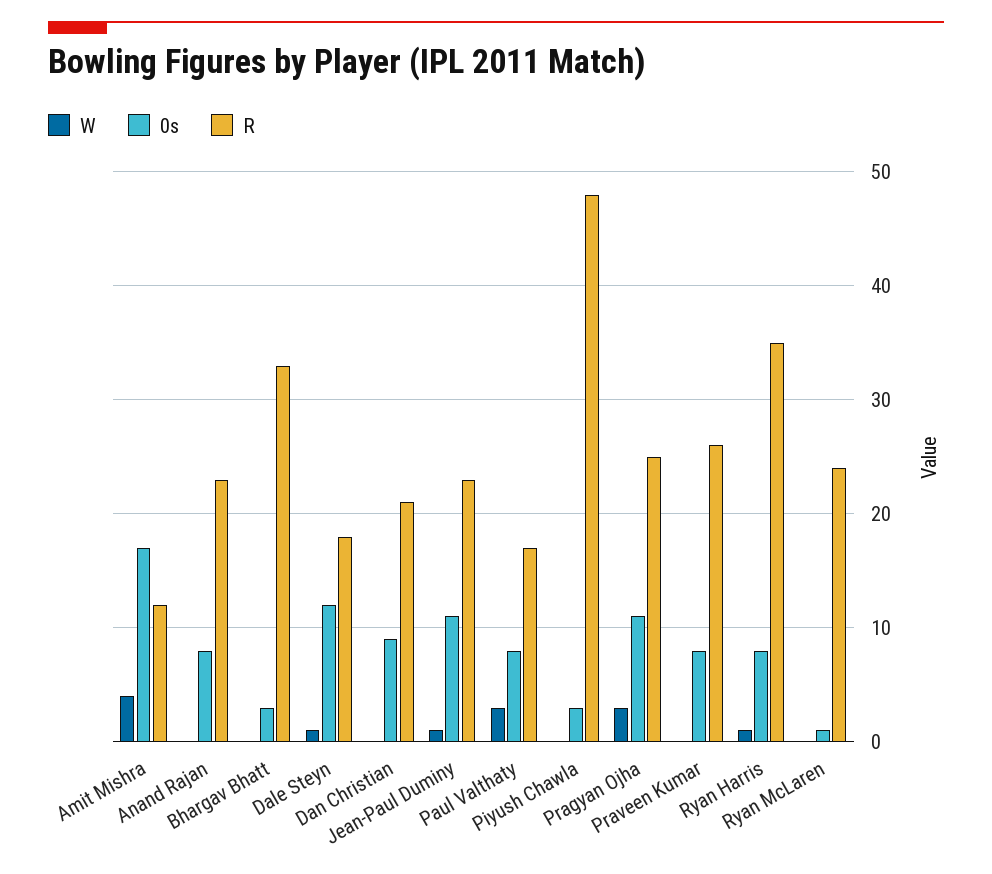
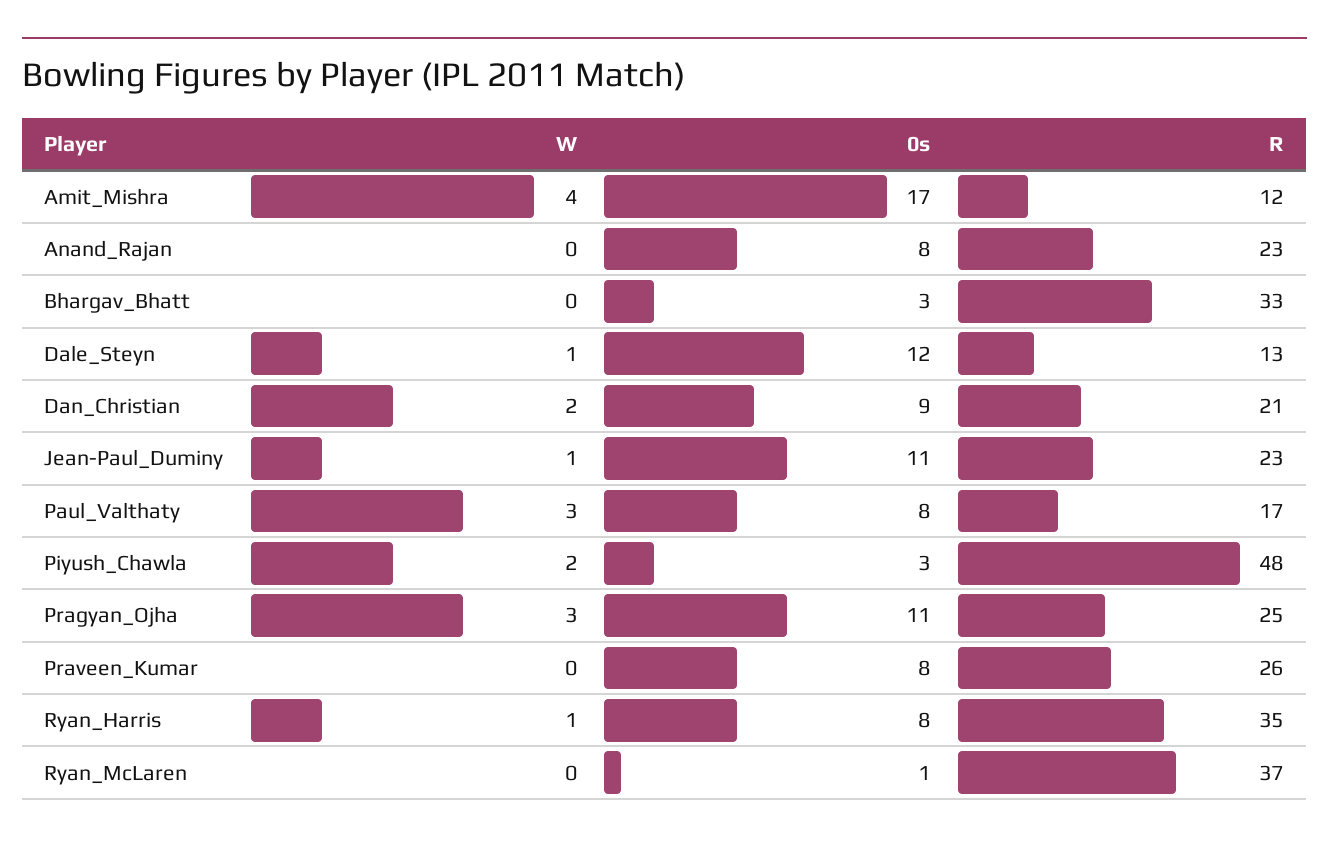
R, Dale Steyn: 18 -> 13
W, Dan Christian: 0 -> 2
W, Piyush Chawla: 0 -> 2
R, Ryan McLaren: 24 -> 37

